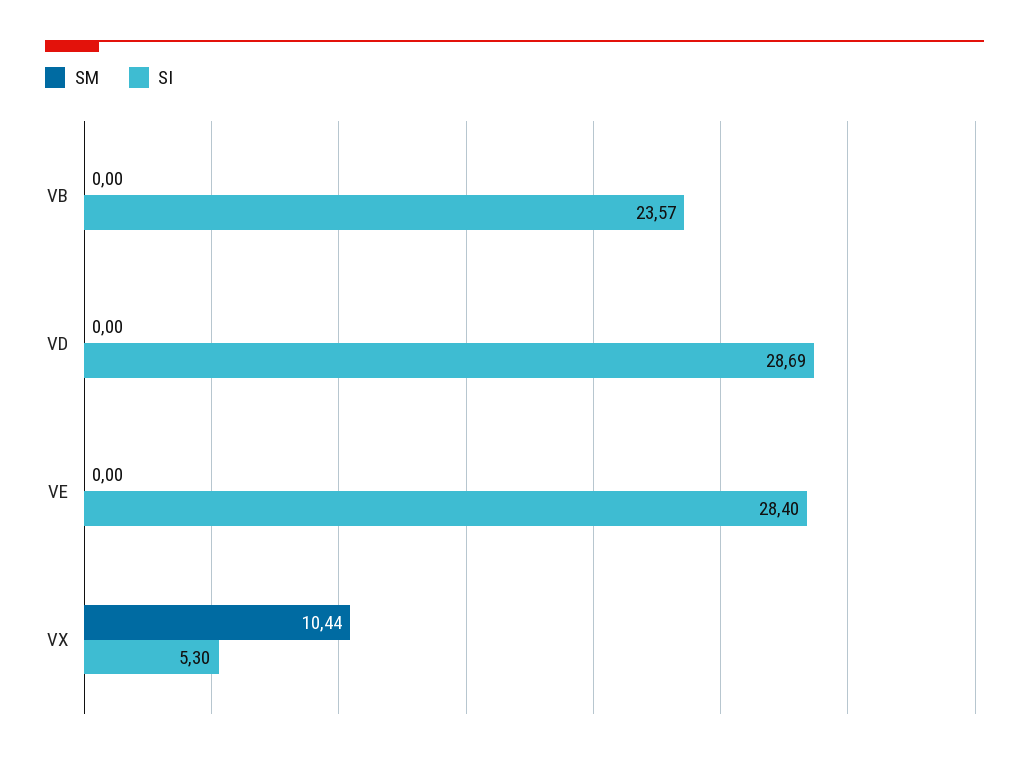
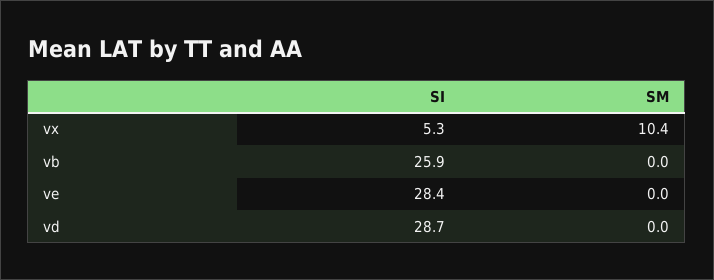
SI, VB: 23.57 -> 25.9

